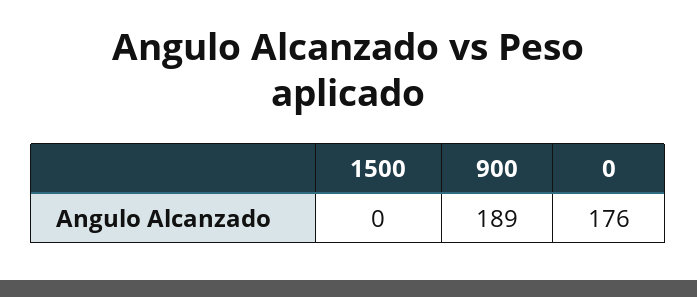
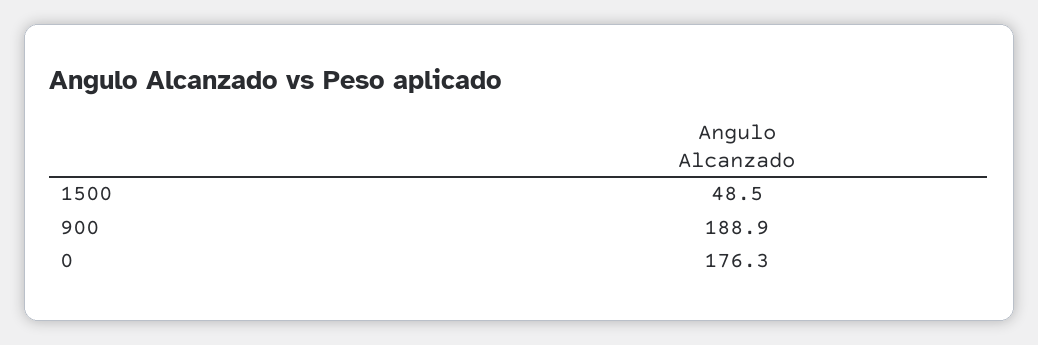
1500: 0 -> 48.5

